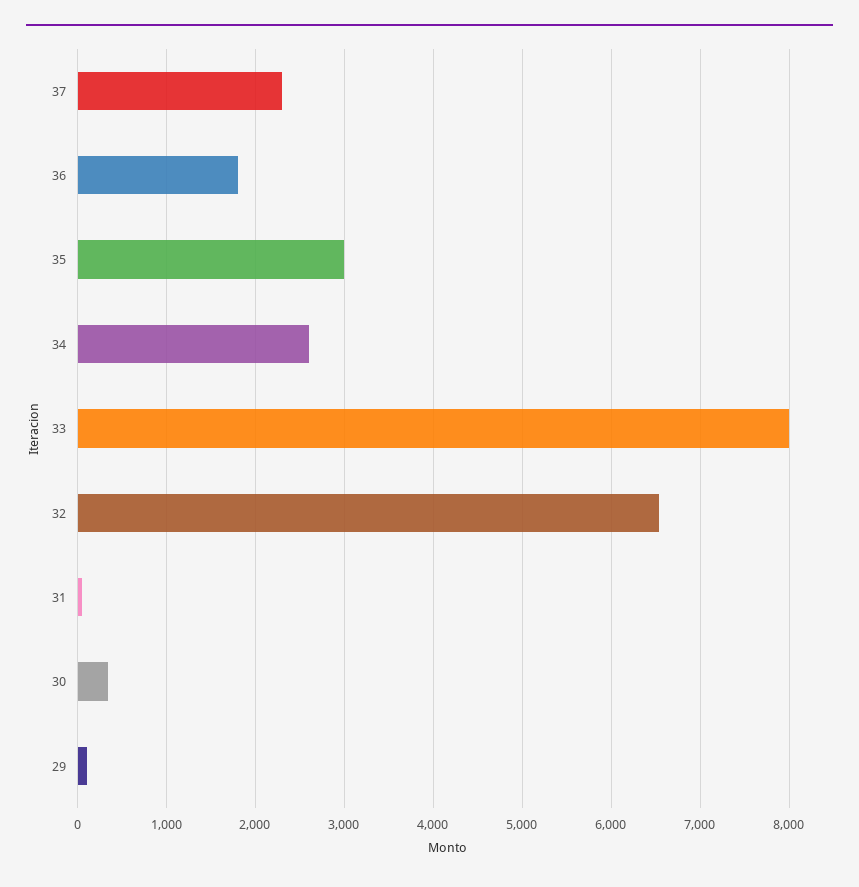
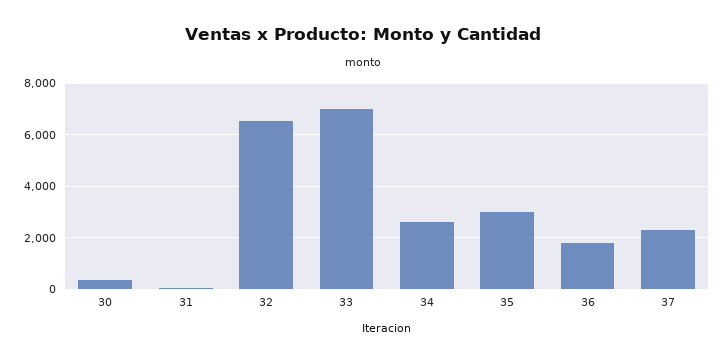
33: 8000 -> 7000
29: 100 -> none

